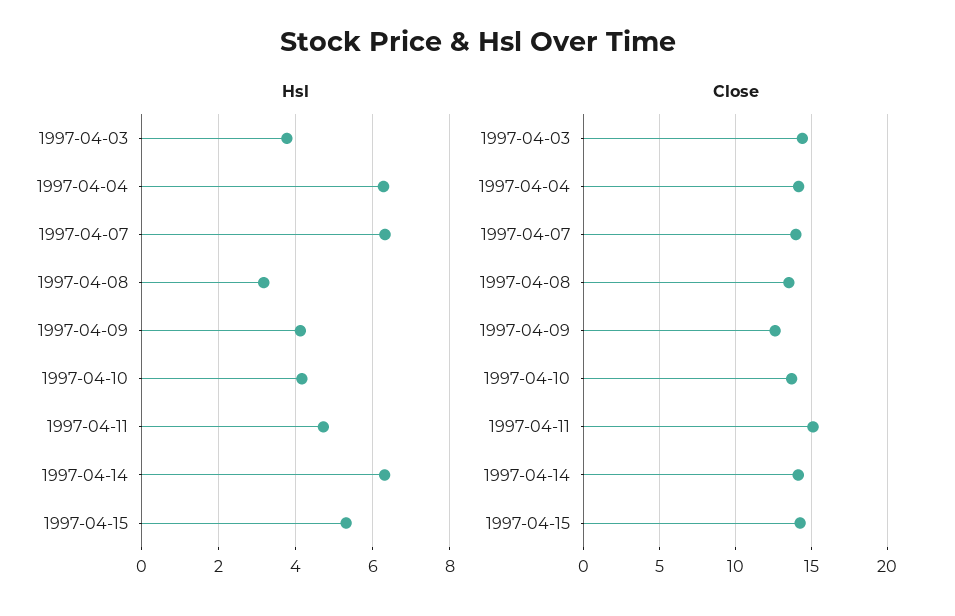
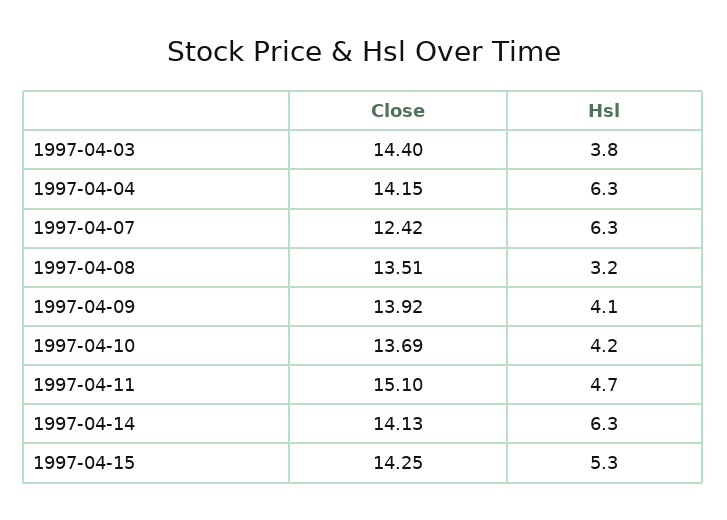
Close, 1997-04-07: 14 -> 12.42
Close, 1997-04-09: 12.5 -> 13.92

